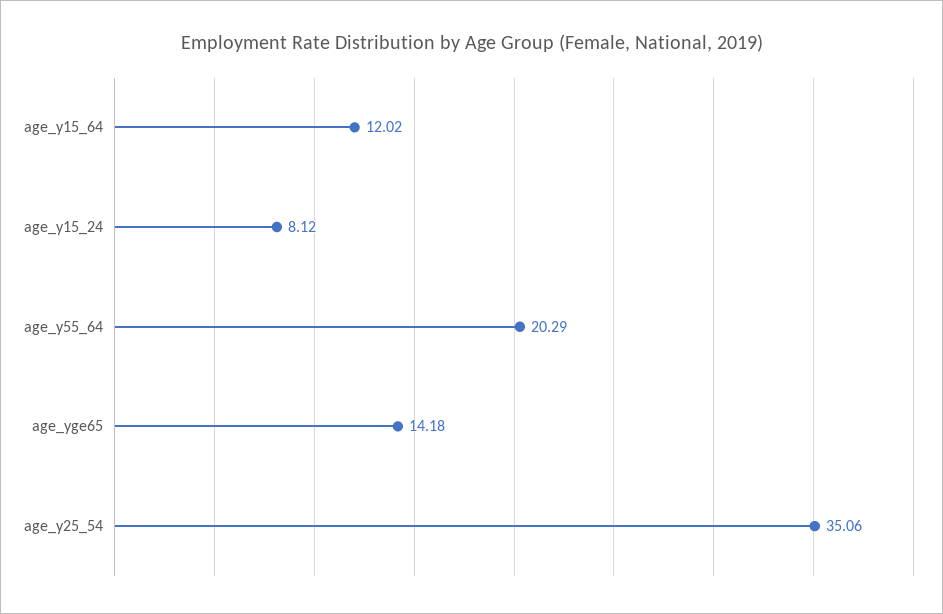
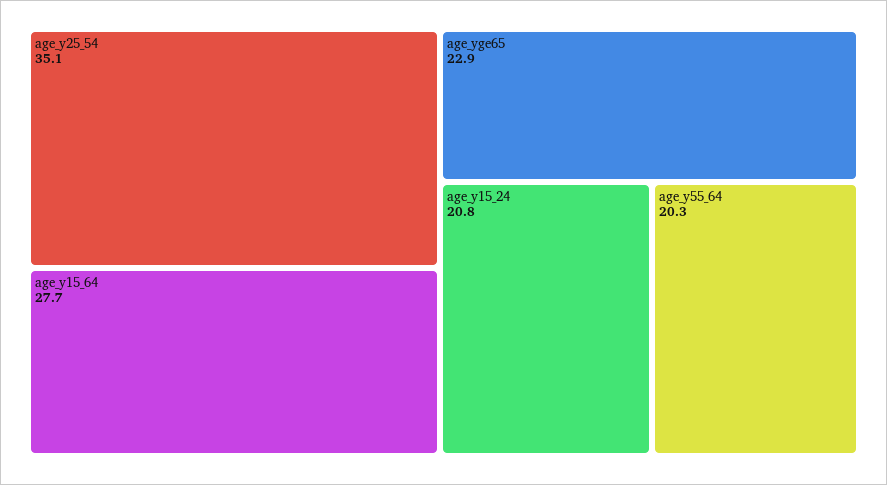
age_y15_64: 12.02 -> 27.7
age_y15_24: 8.12 -> 20.8
age_yge65: 14.18 -> 22.9

